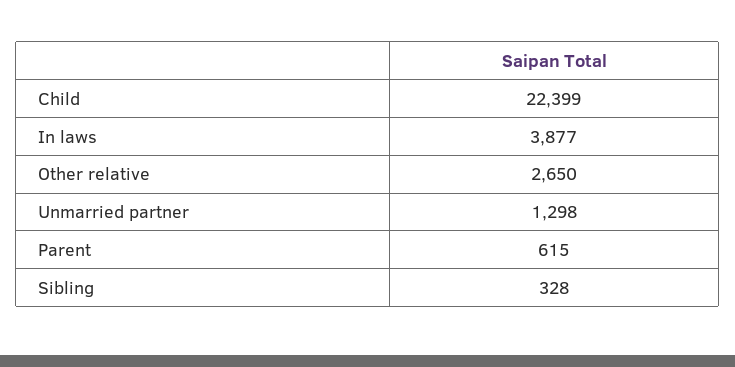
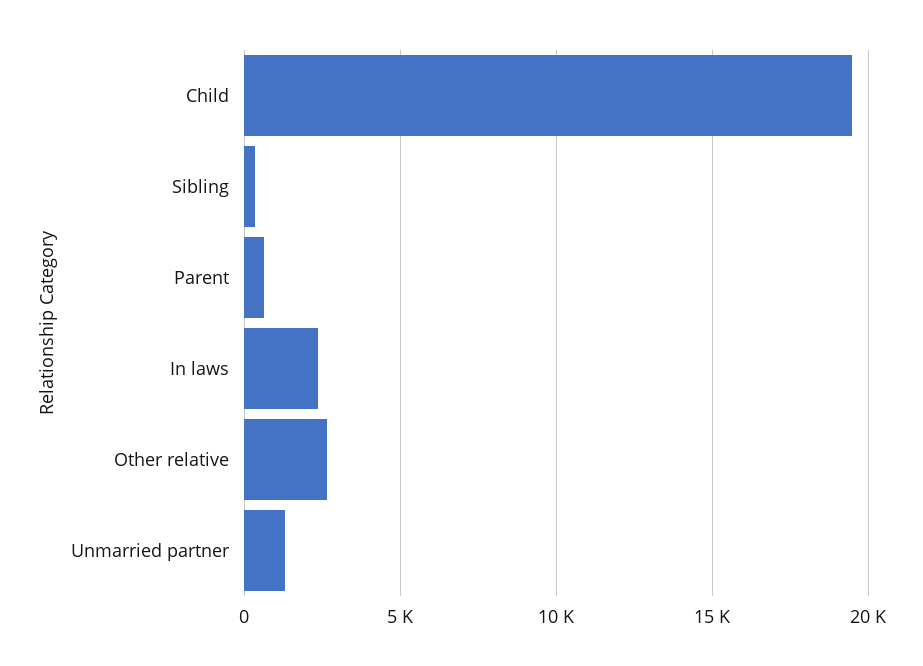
Child: 22399 -> 19500
In laws: 3877 -> 2500

